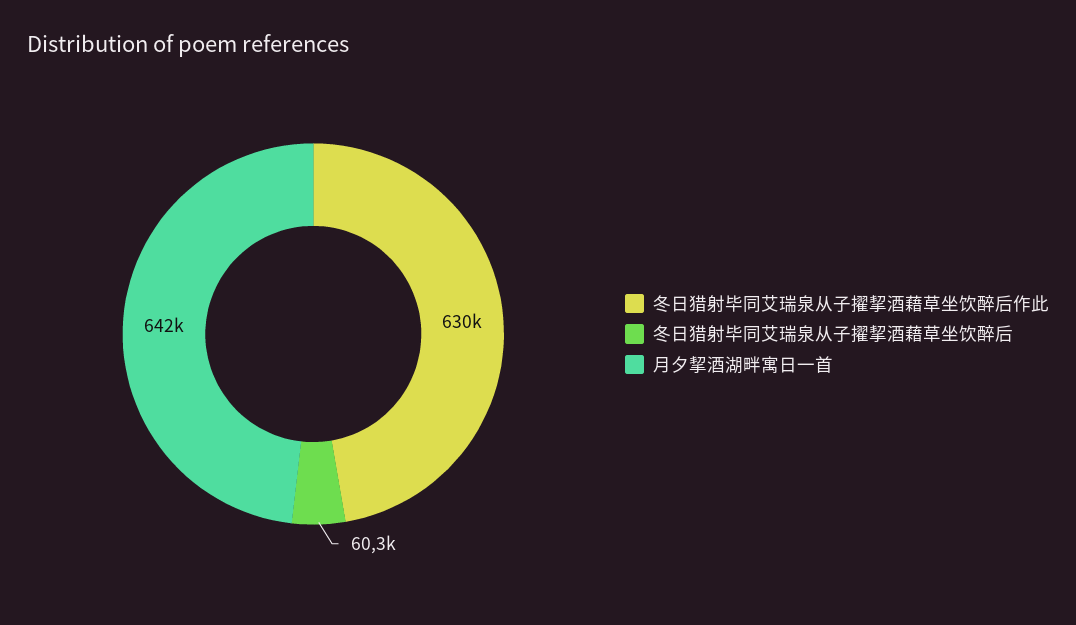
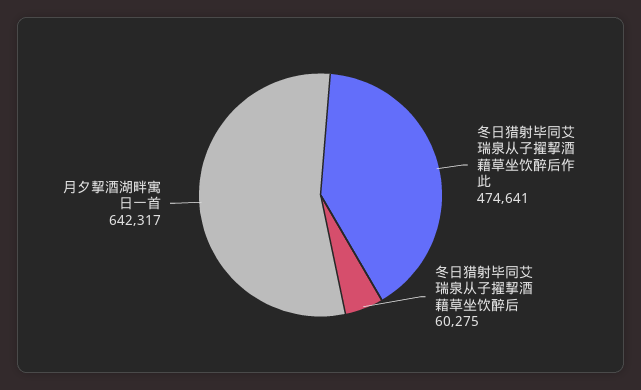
冬日猎射毕同艾瑞泉从子擢挈酒藉草坐饮醉后作此: 630000 -> 474641

